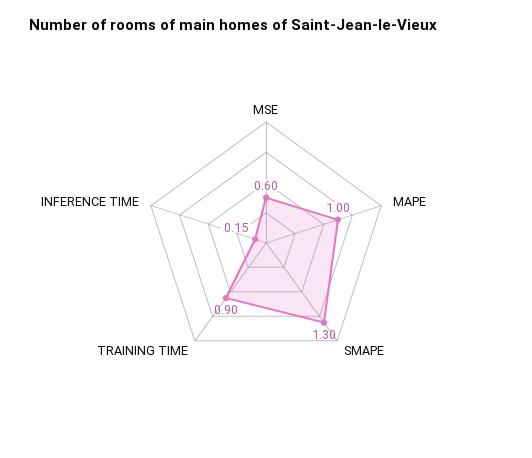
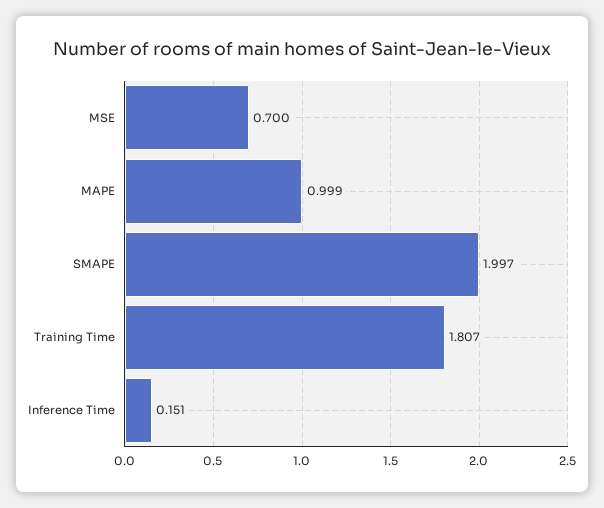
MSE: 0.6 -> 0.7
SMAPE: 1.3 -> 1.997
TRAINING TIME: 0.9 -> 1.807

